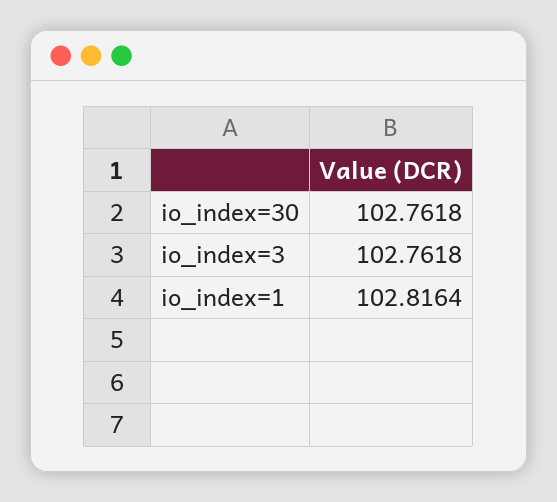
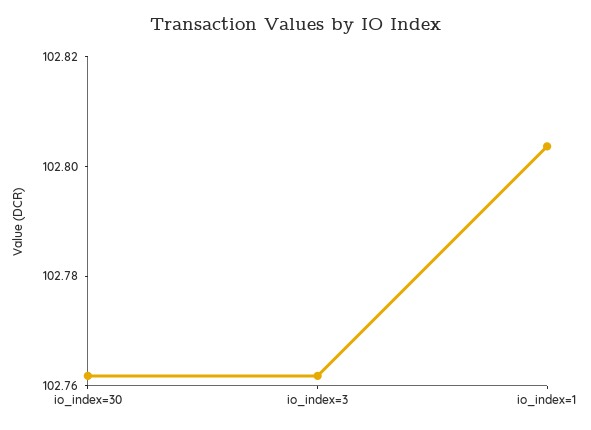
io_index=1: 102.8164 -> 102.805

